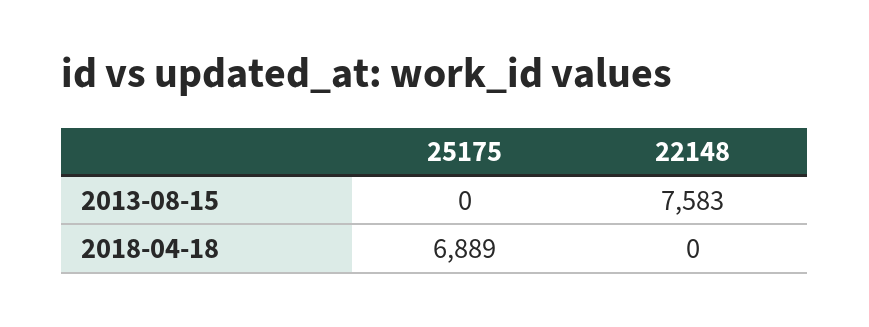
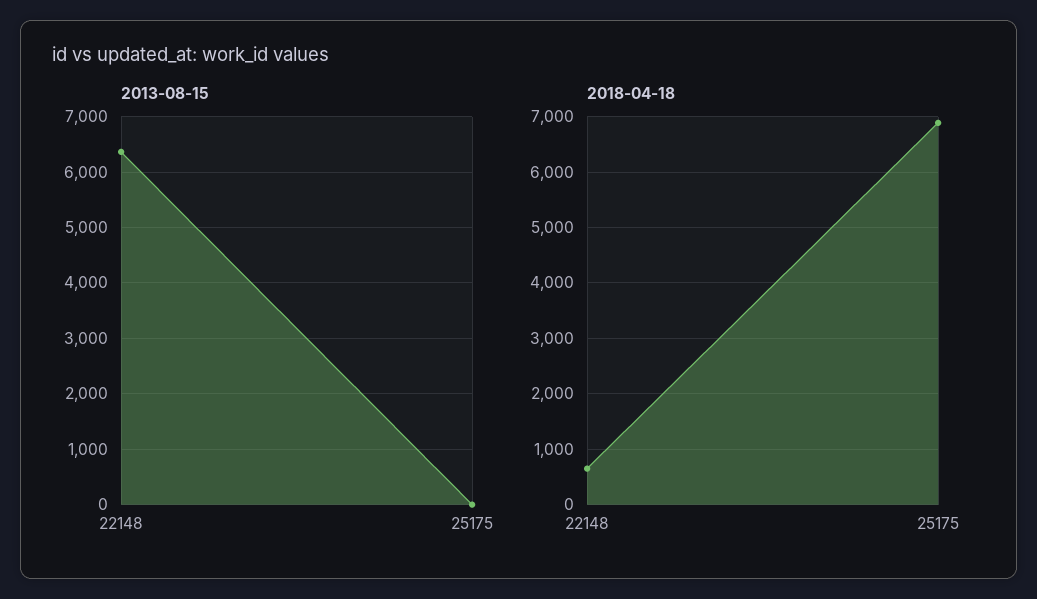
2013-08-15, 22148: 7583 -> 6400
2018-04-18, 22148: 0 -> 600

